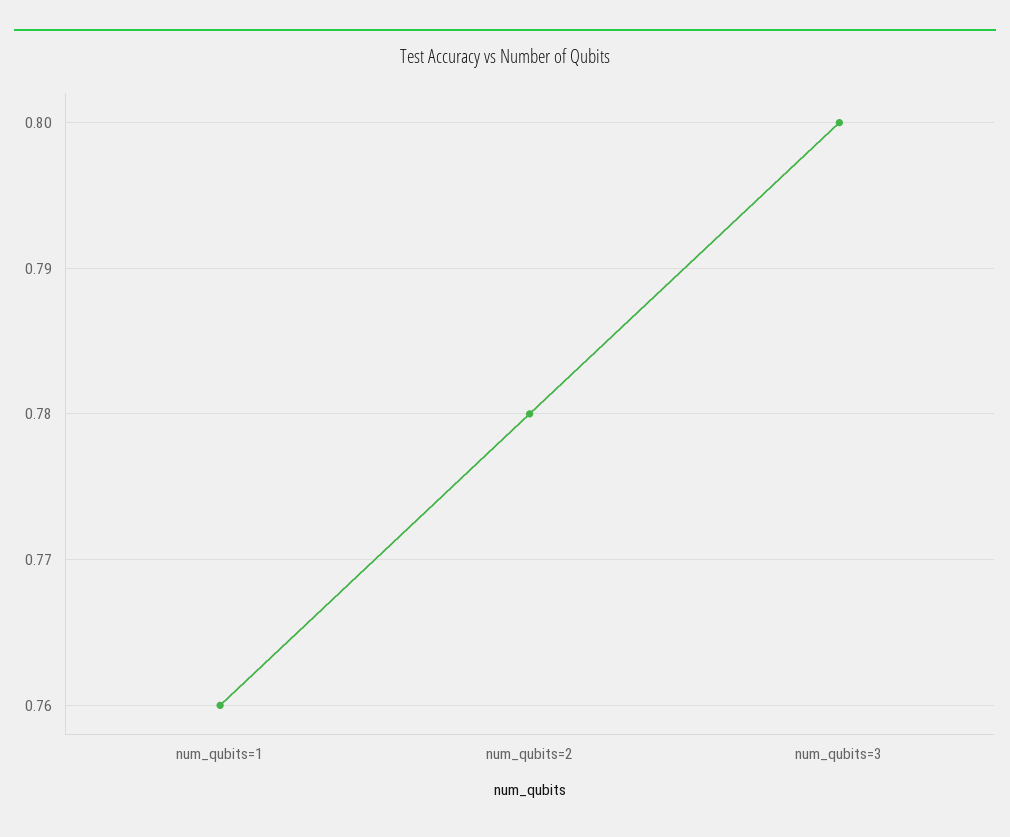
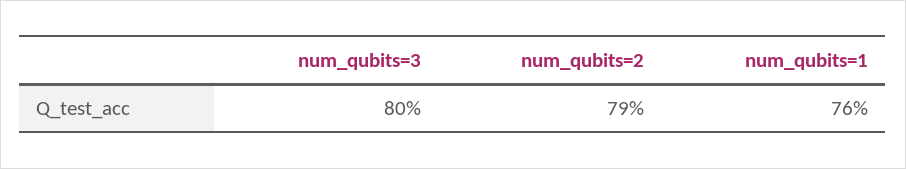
num_qubits=2: 0.78 -> 0.79

